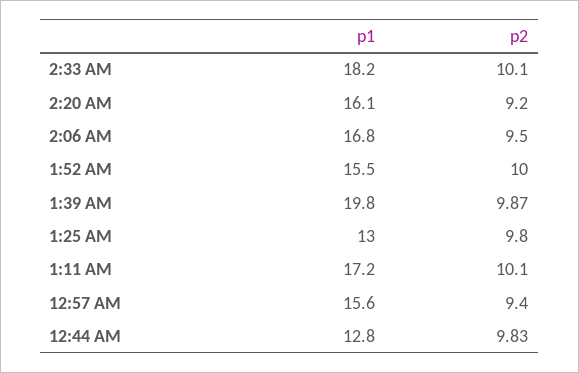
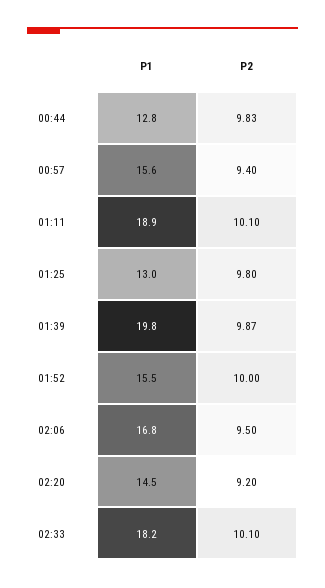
p1, 2:20 AM: 16.1 -> 14.5
p1, 1:11 AM: 17.2 -> 18.9

